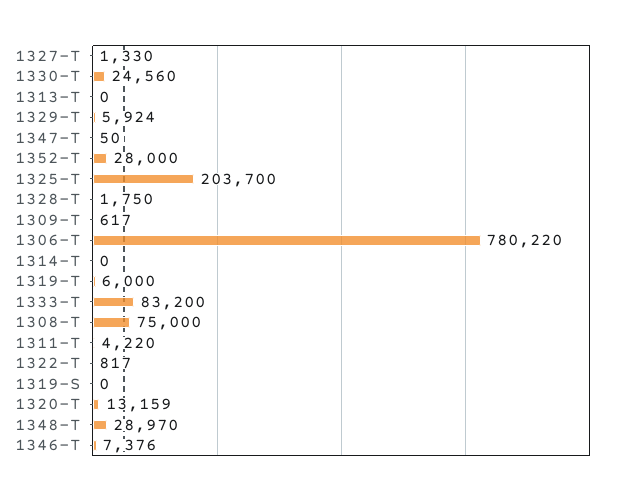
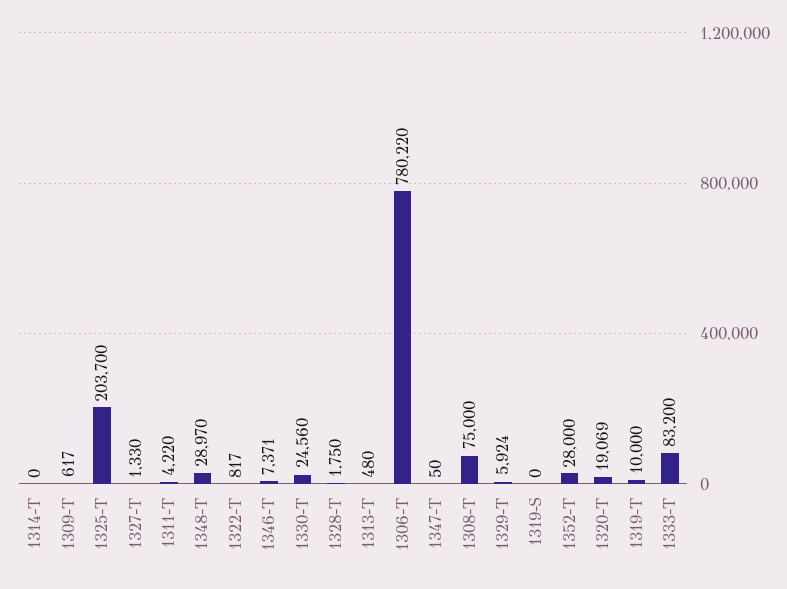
1313-T: 0 -> 480
1319-T: 6000 -> 10000
1320-T: 13159 -> 19069
1346-T: 7376 -> 7371

